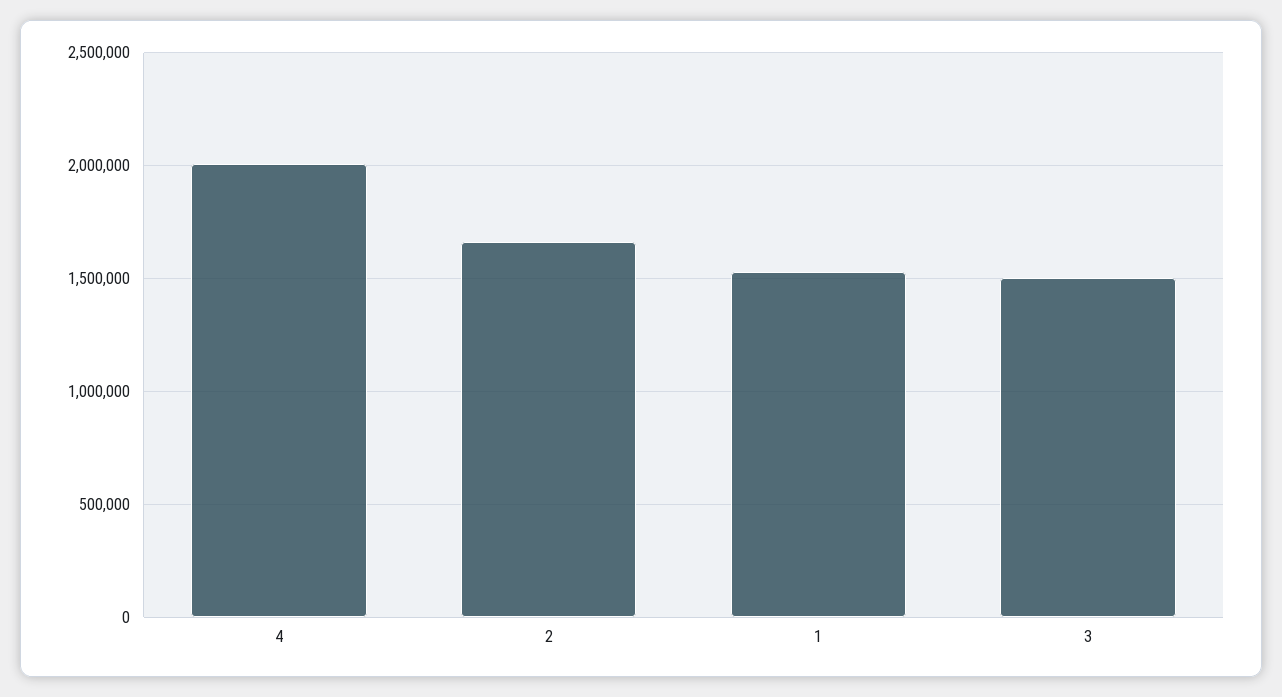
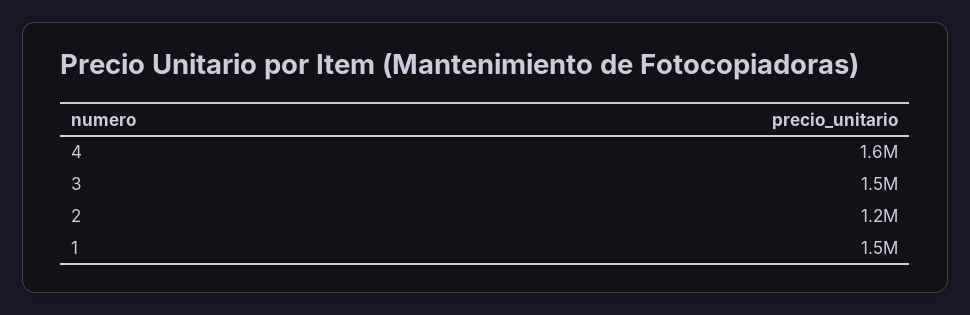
4: 2000000 -> 1600000
2: 1650000 -> 1200000

